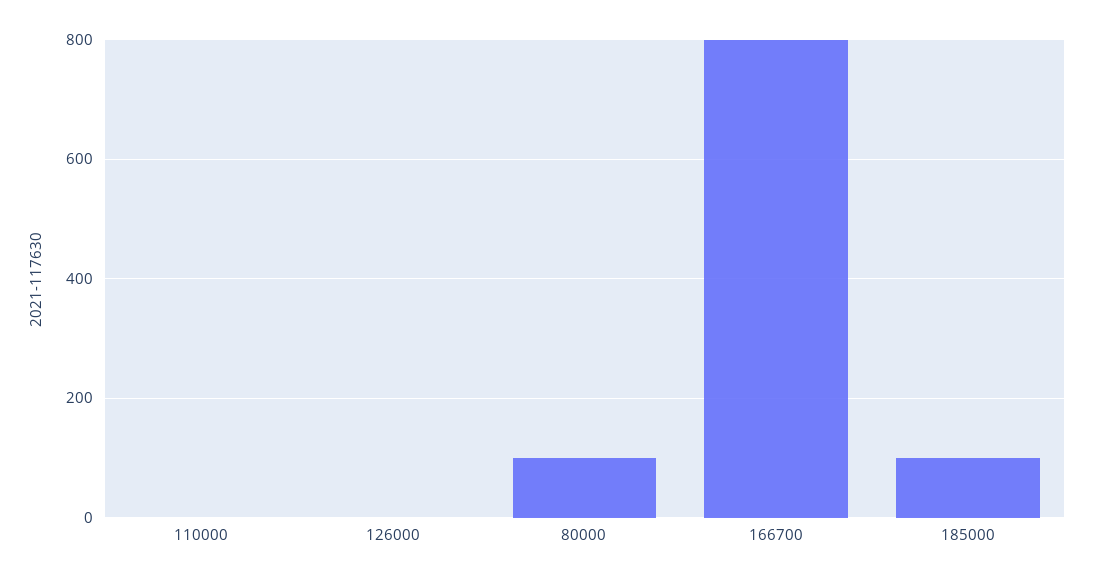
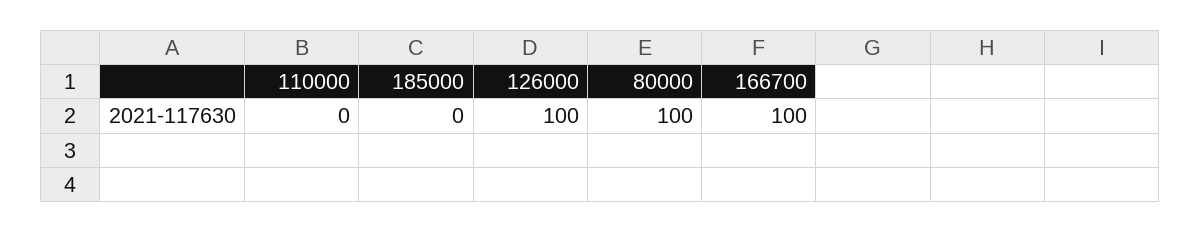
126000: 0 -> 100
166700: 800 -> 100
185000: 100 -> 0

